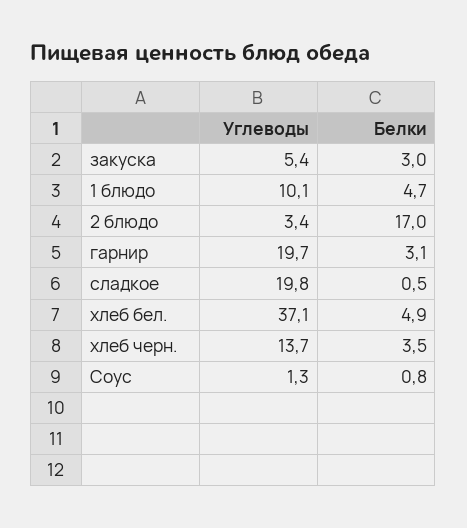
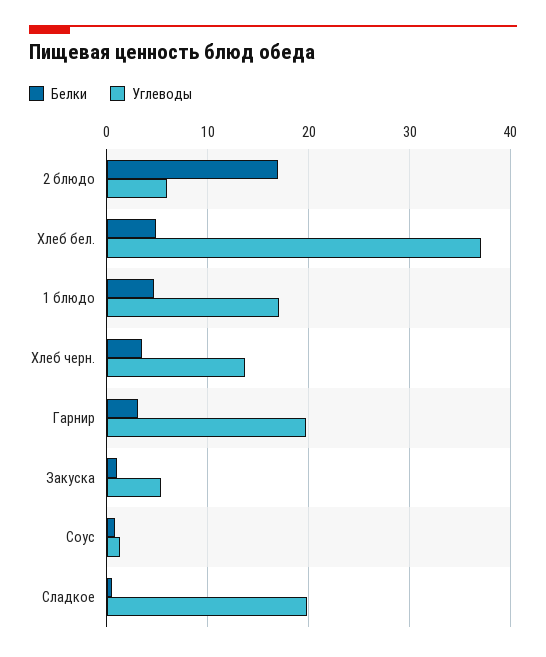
Белки, закуска: 3 -> 1
Углеводы, 1 блюдо: 10.1 -> 17
Углеводы, 2 блюдо: 3.4 -> 6

